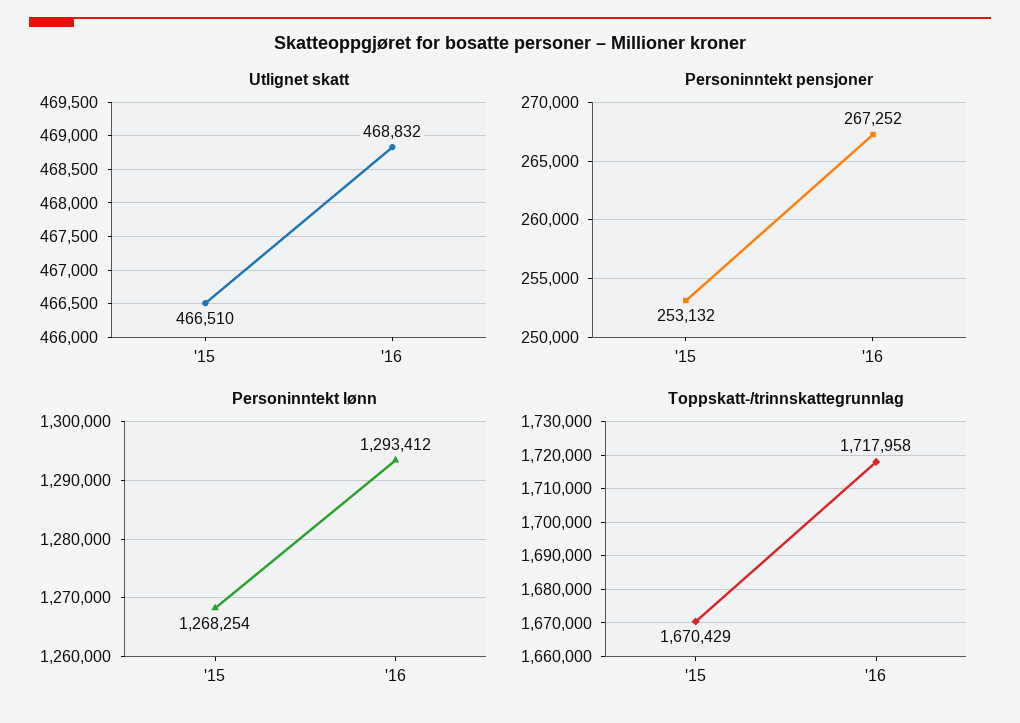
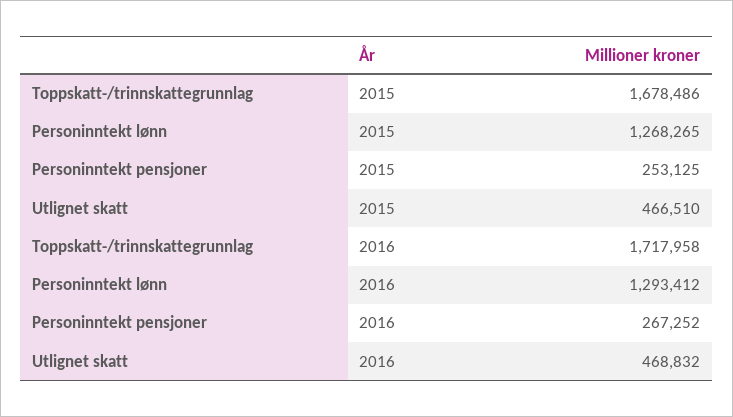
Personinntekt pensjoner, '15: 253132 -> 253125
Personinntekt lønn, '15: 1268254 -> 1268265
Toppskatt-/trinnskattegrunnlag, '15: 1670429 -> 1678486

